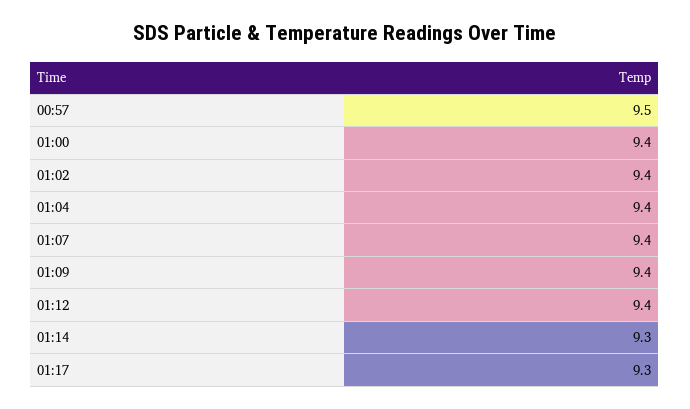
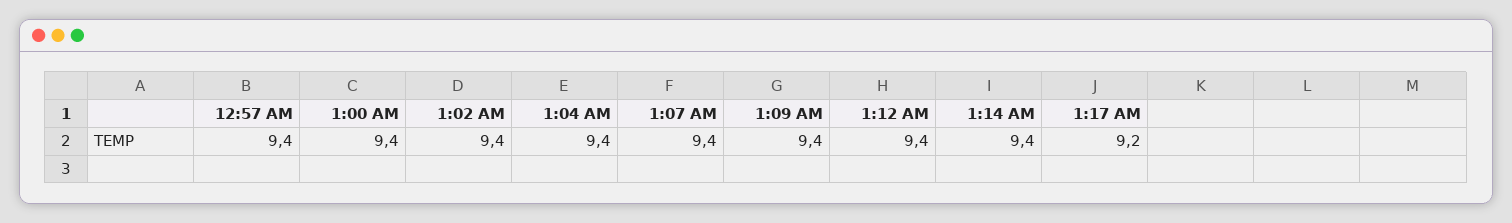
00:57: 9.5 -> 9.4
01:14: 9.3 -> 9.4
01:17: 9.3 -> 9.2

